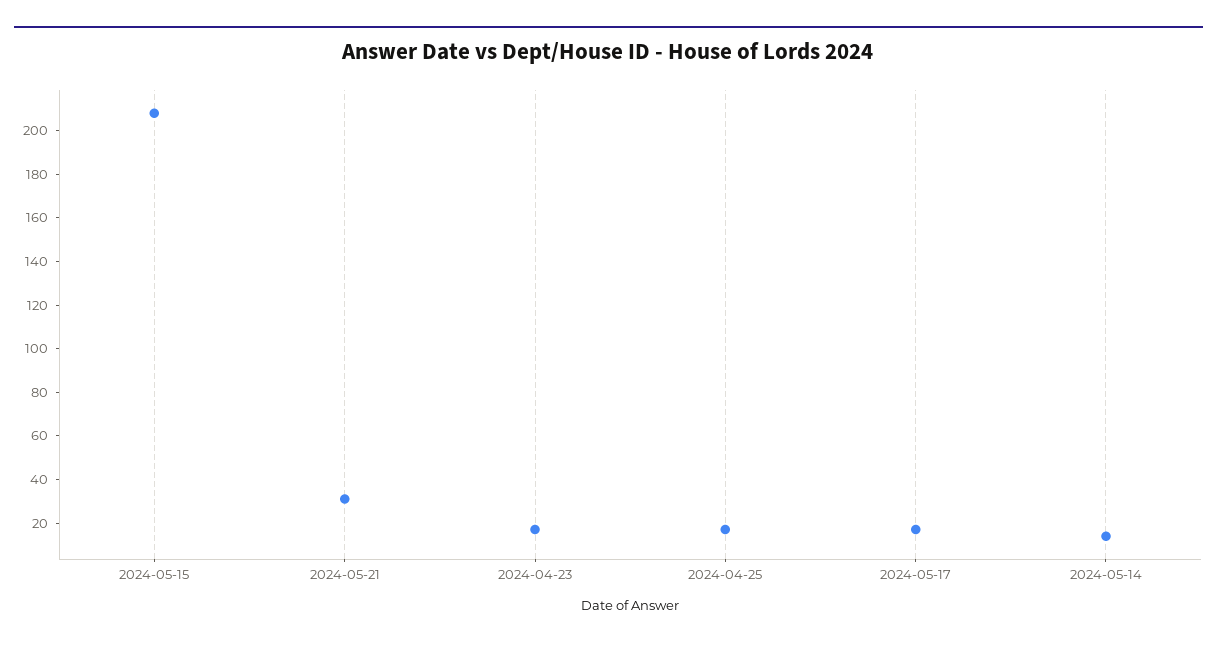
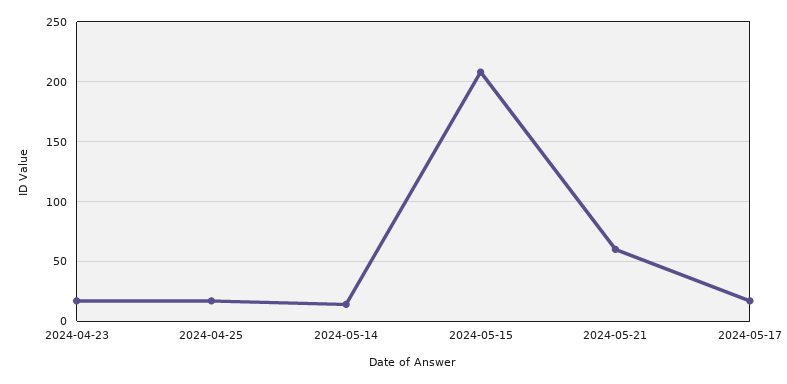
2024-05-21: 30 -> 60

